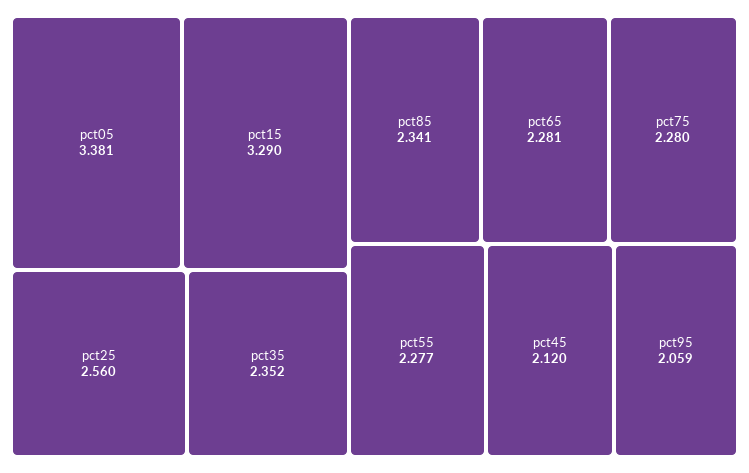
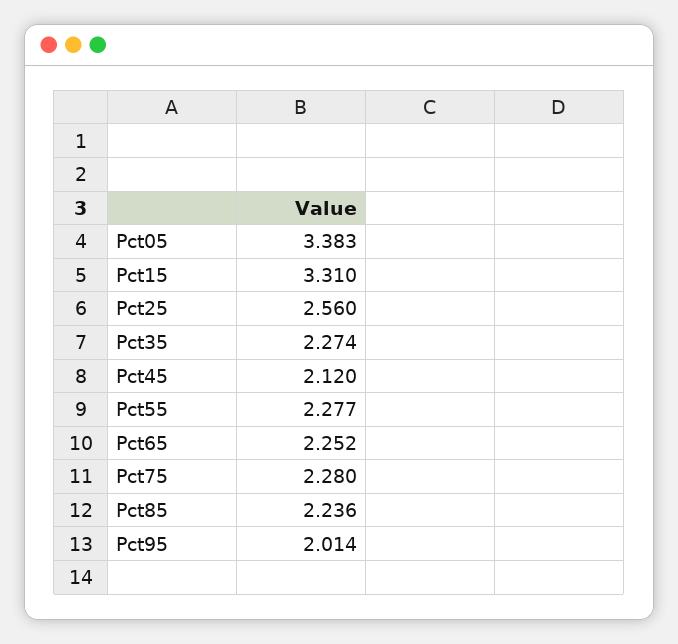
pct05: 3.381 -> 3.383
pct15: 3.29 -> 3.31
pct35: 2.352 -> 2.274
pct85: 2.341 -> 2.236
pct65: 2.281 -> 2.252
pct95: 2.059 -> 2.014

